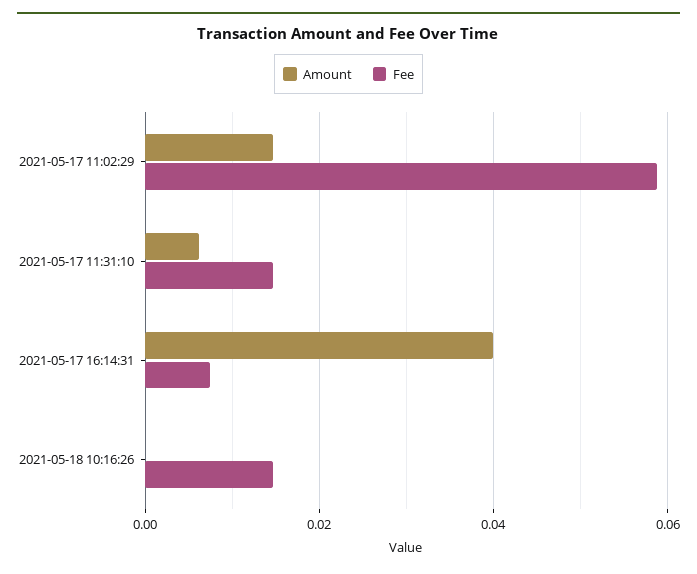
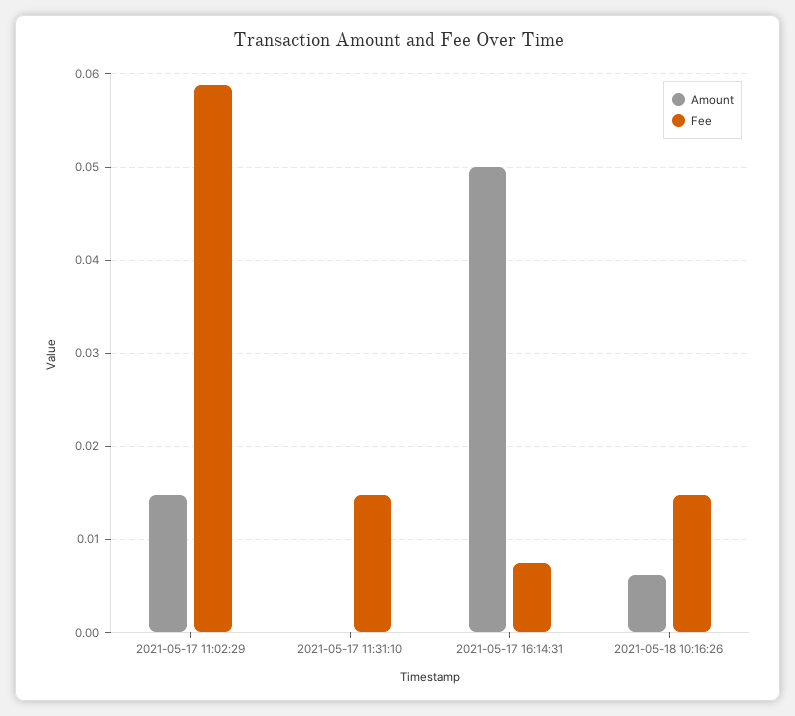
Amount, 2021-05-17 11:31:10: 0.006 -> 0
Amount, 2021-05-17 16:14:31: 0.04 -> 0.05
Amount, 2021-05-18 10:16:26: 0 -> 0.006

